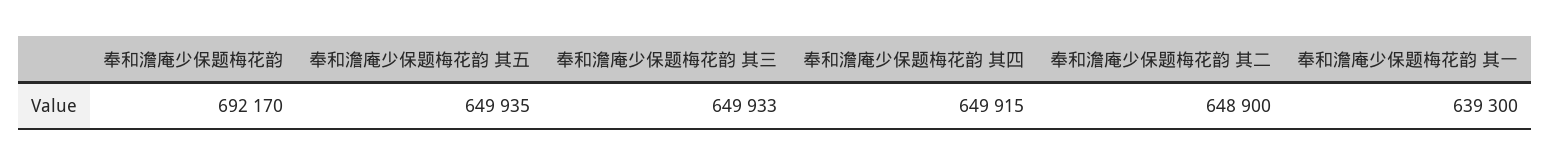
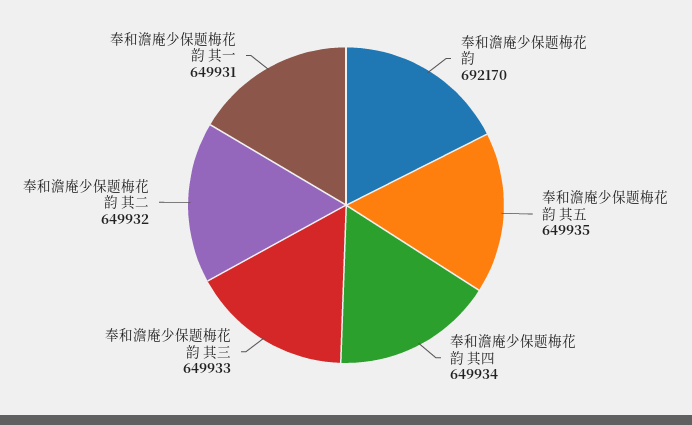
奉和澹庵少保题梅花韵 其四: 649915 -> 649934
奉和澹庵少保题梅花韵 其二: 648900 -> 649932
奉和澹庵少保题梅花韵 其一: 639300 -> 649931

